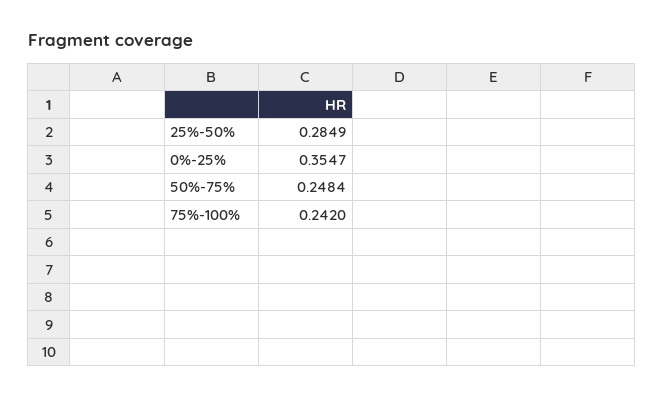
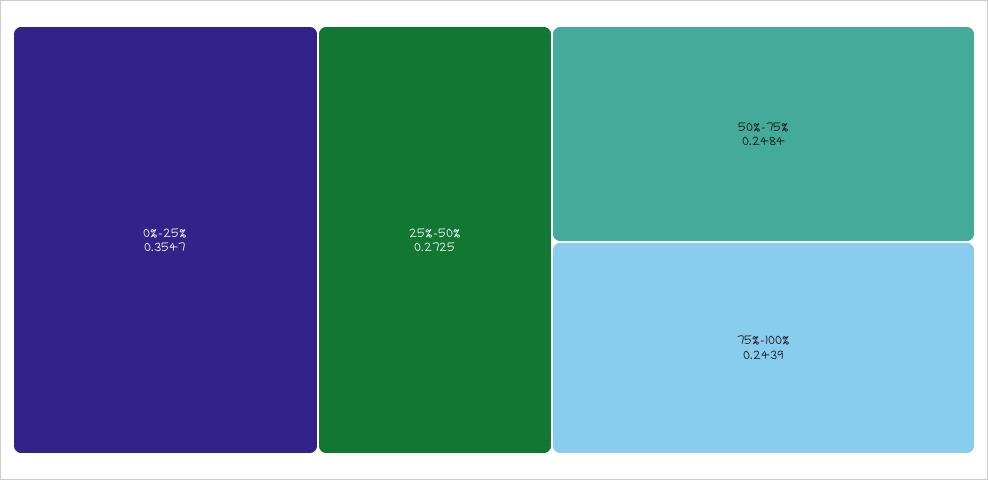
25%-50%: 0.2849 -> 0.2725
75%-100%: 0.242 -> 0.2439

